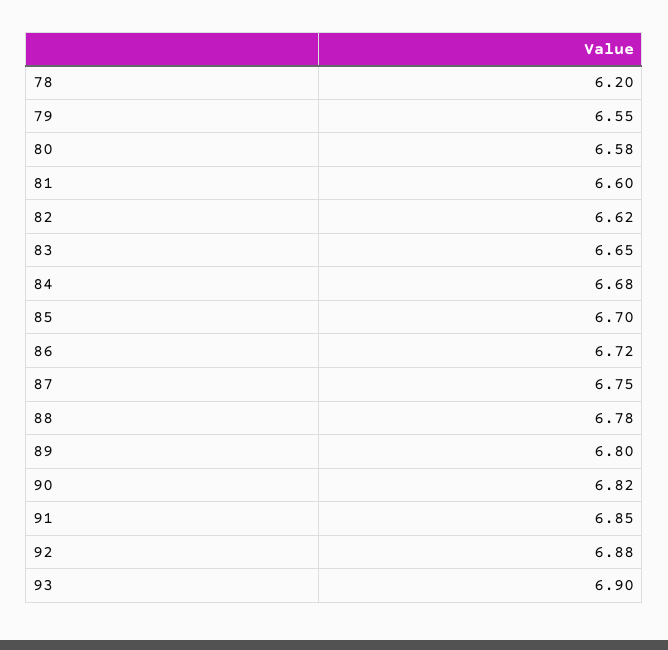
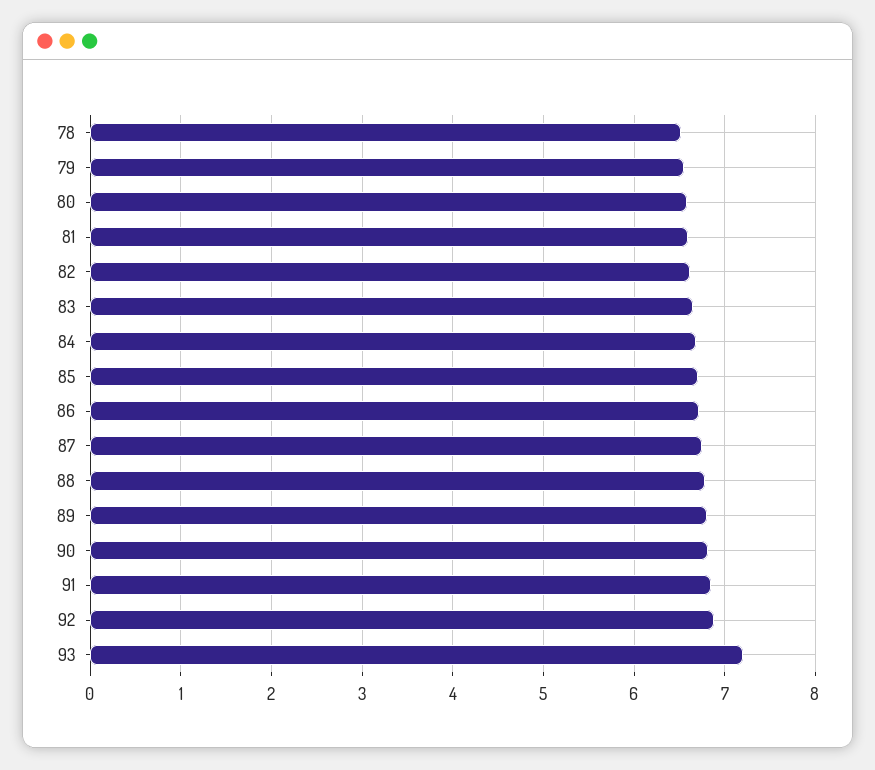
78: 6.2 -> 6.5
93: 6.9 -> 7.2

